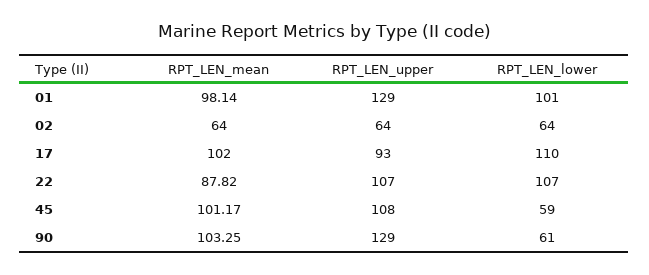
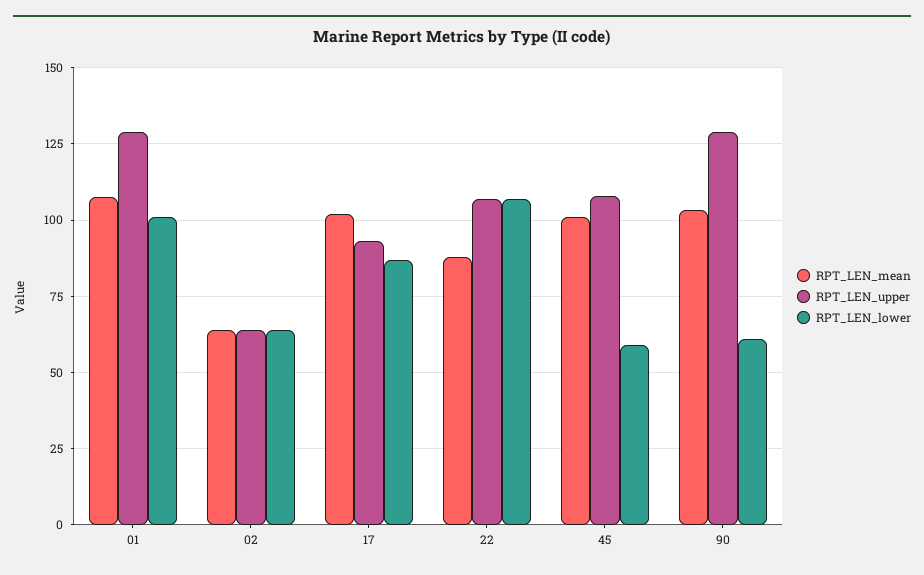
RPT_LEN_mean, 01: 98.14 -> 107.5
RPT_LEN_lower, 17: 110 -> 87.5

